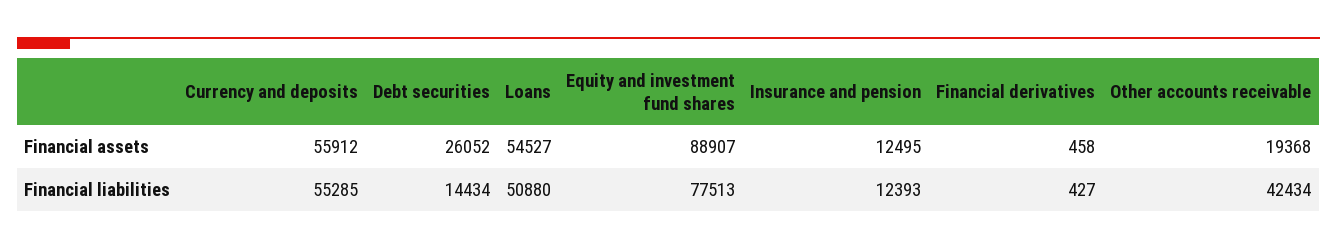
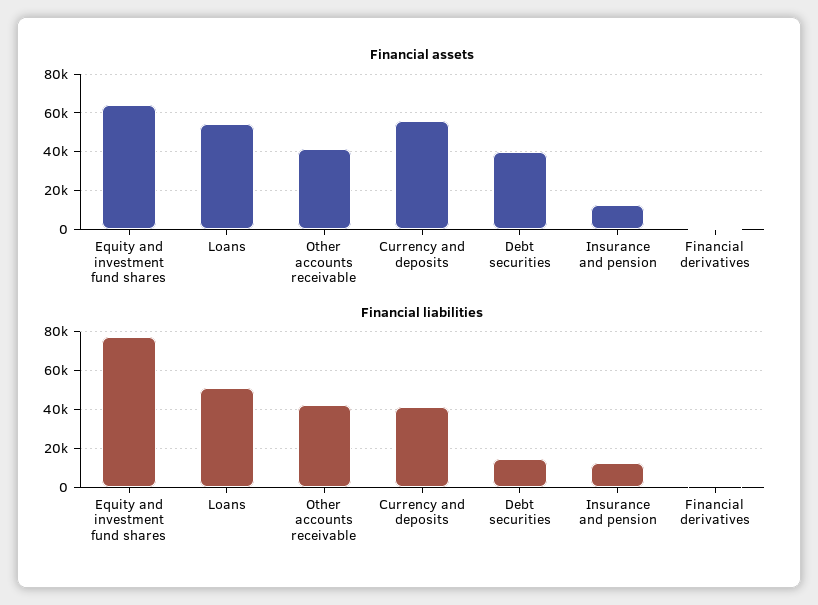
Financial assets, Debt securities: 26052 -> 40000
Financial assets, Equity and investment fund shares: 88907 -> 65000
Financial assets, Other accounts receivable: 19368 -> 40000
Financial liabilities, Currency and deposits: 55285 -> 40000

